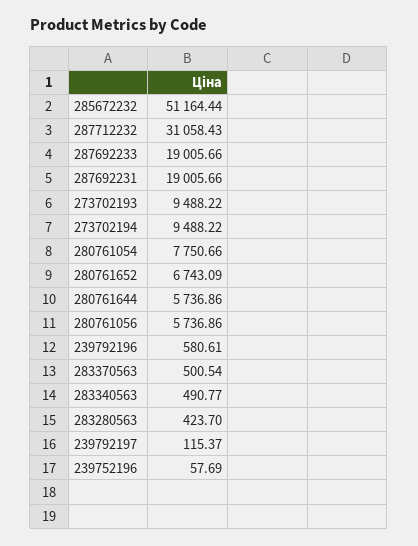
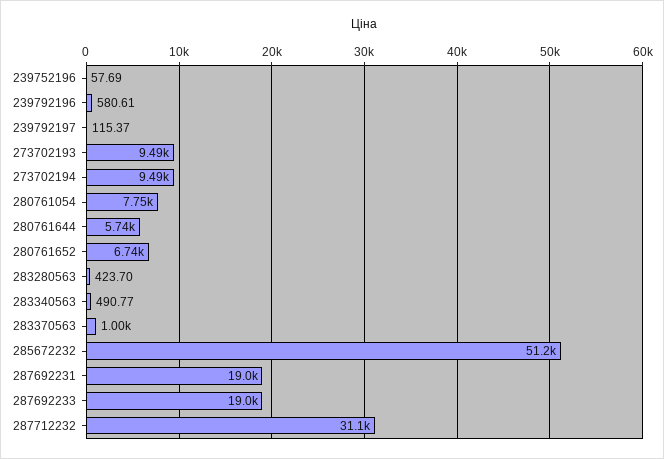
280761056: 5736.86 -> none
283370563: 500.54 -> 1000

